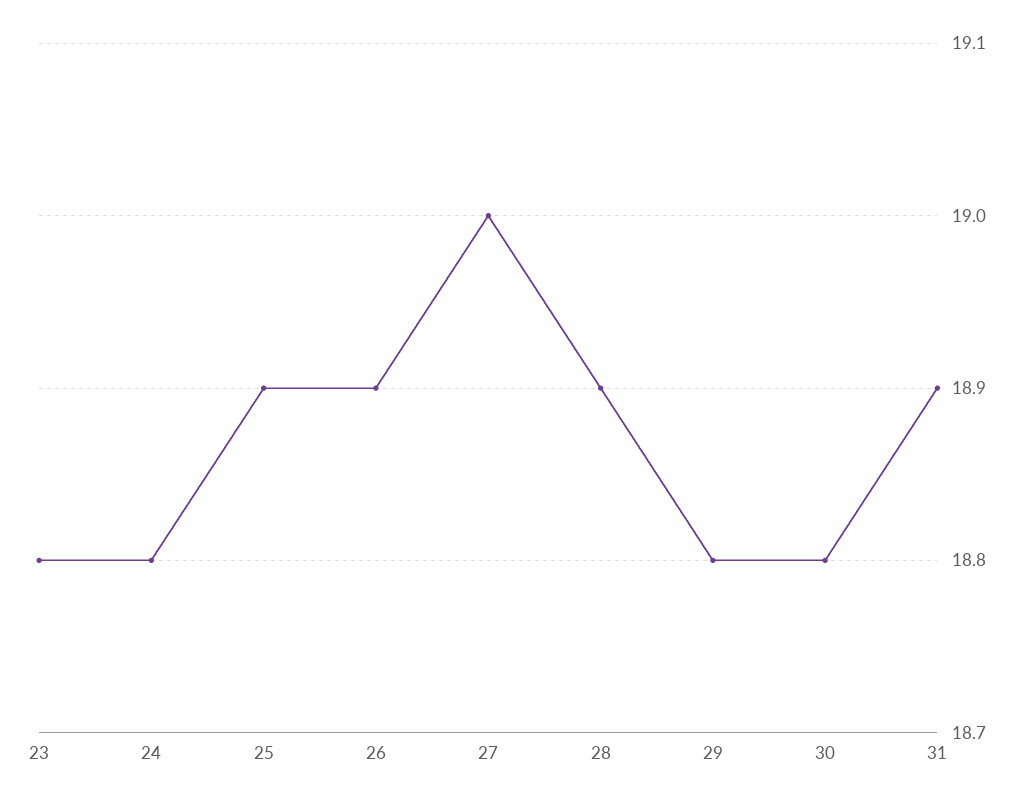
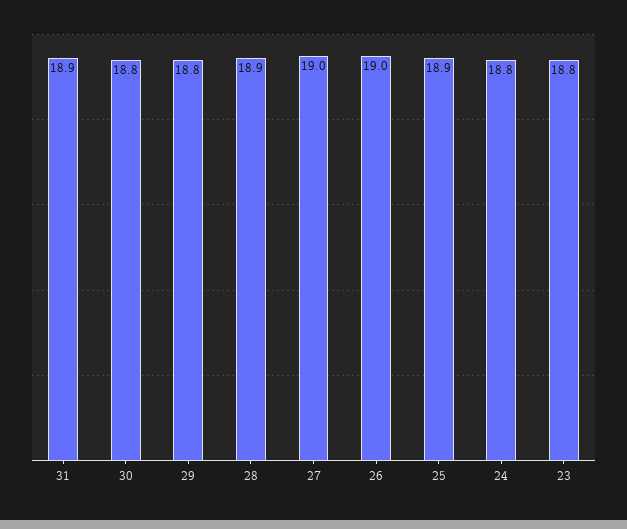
26: 18.9 -> 19

